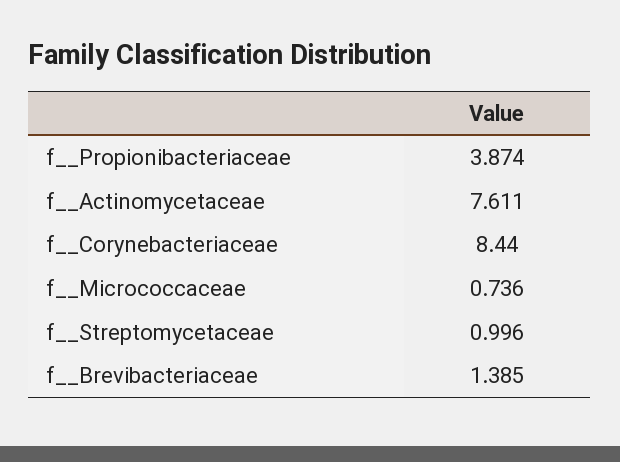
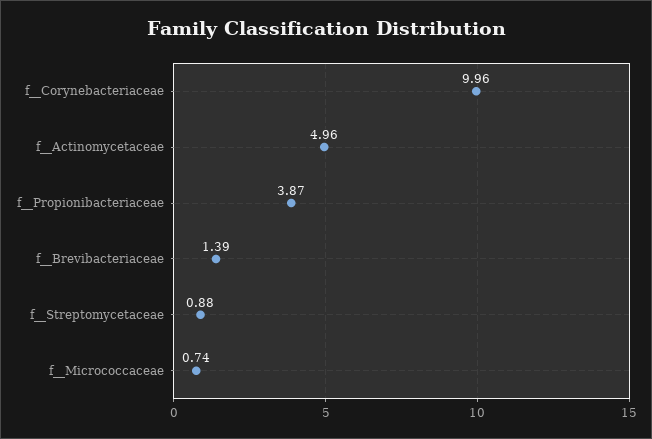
f__Actinomycetaceae: 7.611 -> 4.96
f__Corynebacteriaceae: 8.44 -> 9.96
f__Streptomycetaceae: 0.996 -> 0.88

